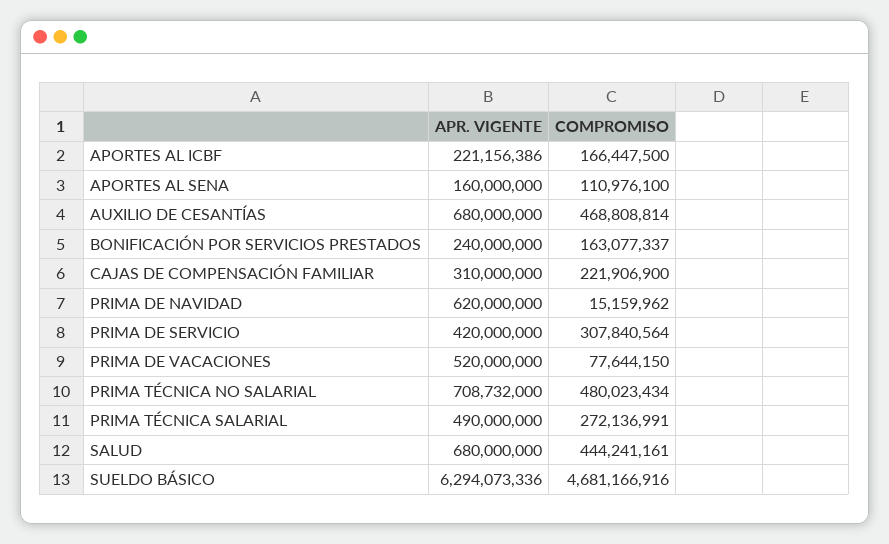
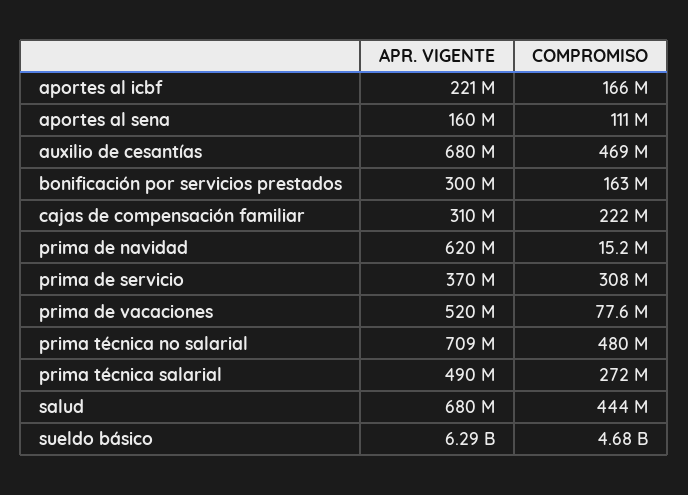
APR. VIGENTE, BONIFICACIÓN POR SERVICIOS PRESTADOS: 240000000 -> 300000000
APR. VIGENTE, PRIMA DE SERVICIO: 420000000 -> 370000000

